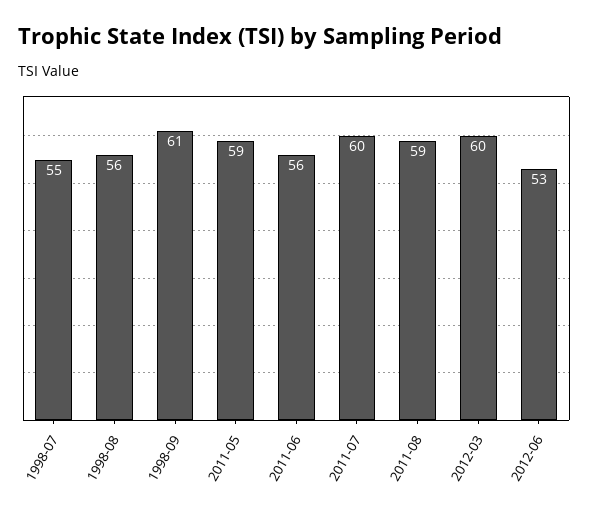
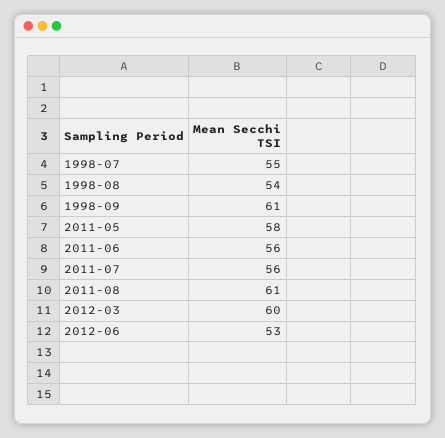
1998-08: 56 -> 54
2011-05: 59 -> 58
2011-07: 60 -> 56
2011-08: 59 -> 61

